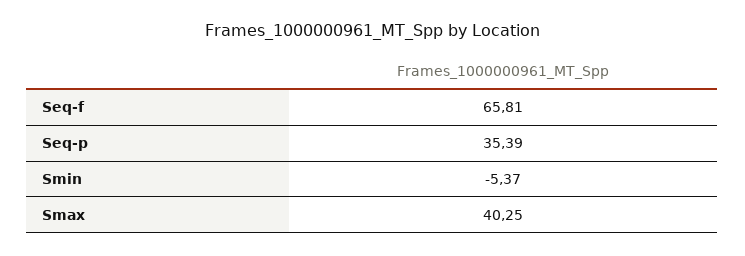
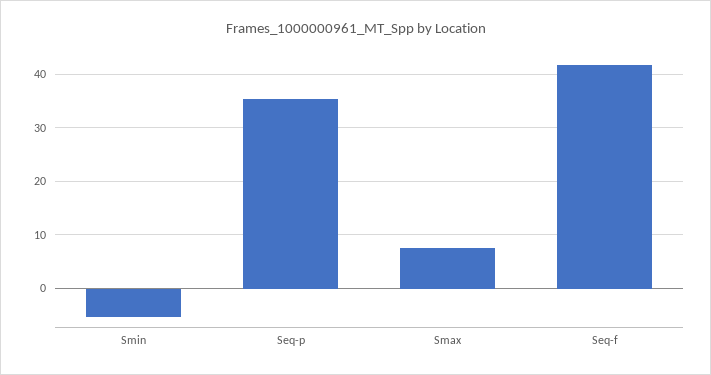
Seq-f: 65.81 -> 42
Smax: 40.25 -> 8

